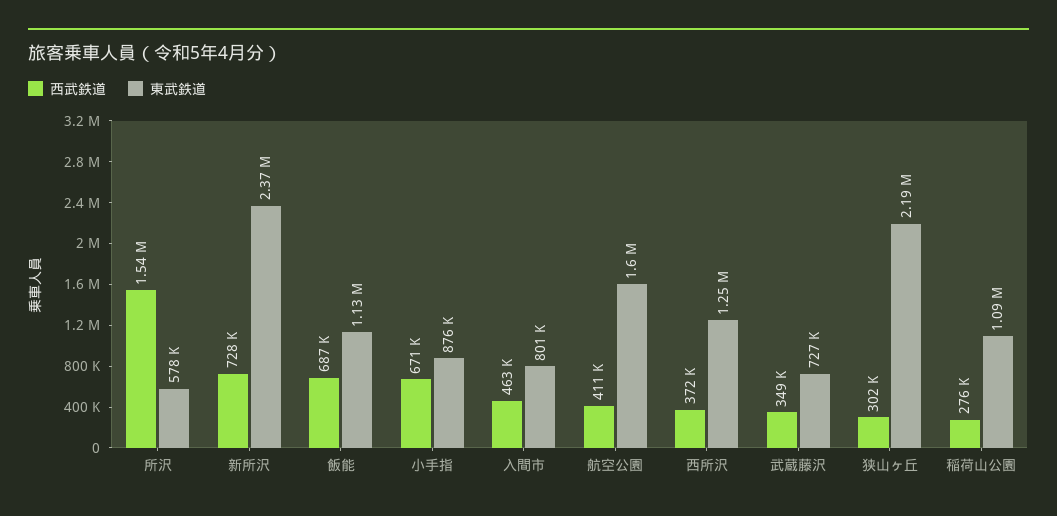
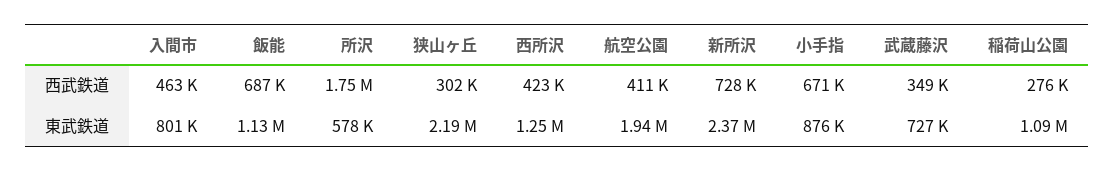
西武鉄道, 所沢: 1540000 -> 1750000
東武鉄道, 航空公園: 1600000 -> 1940000
西武鉄道, 西所沢: 372000 -> 423000

